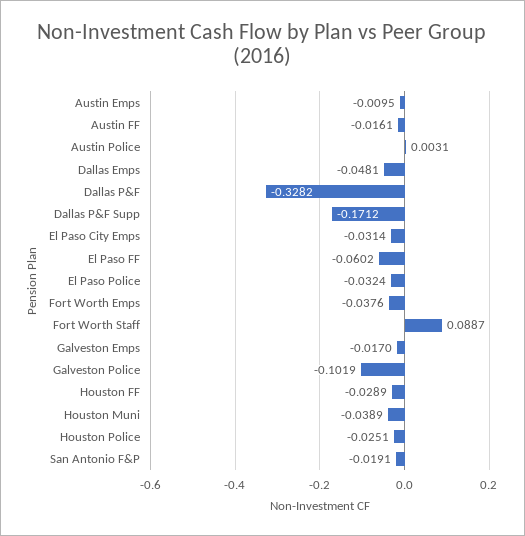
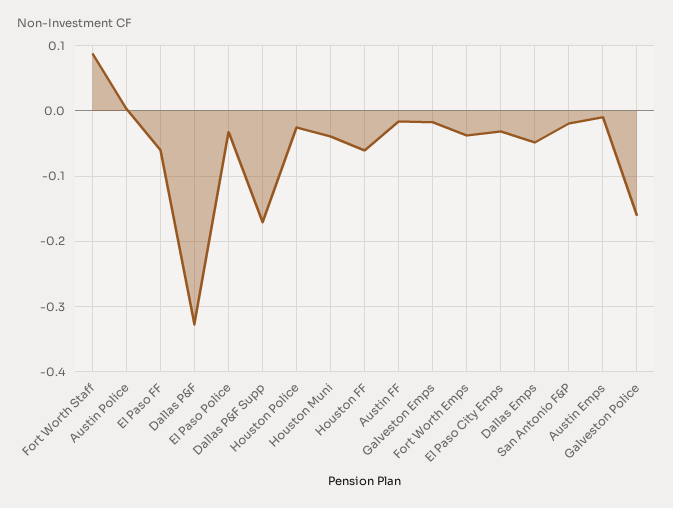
Galveston Police: -0.1019 -> -0.16
Houston FF: -0.0289 -> -0.06

